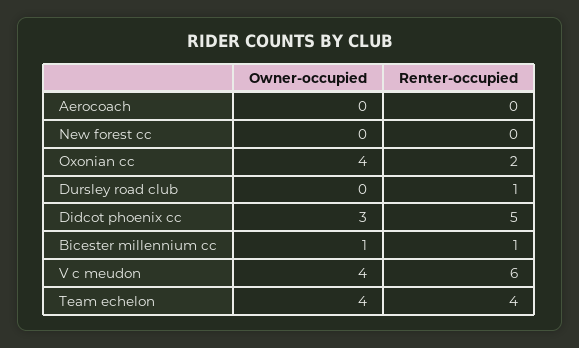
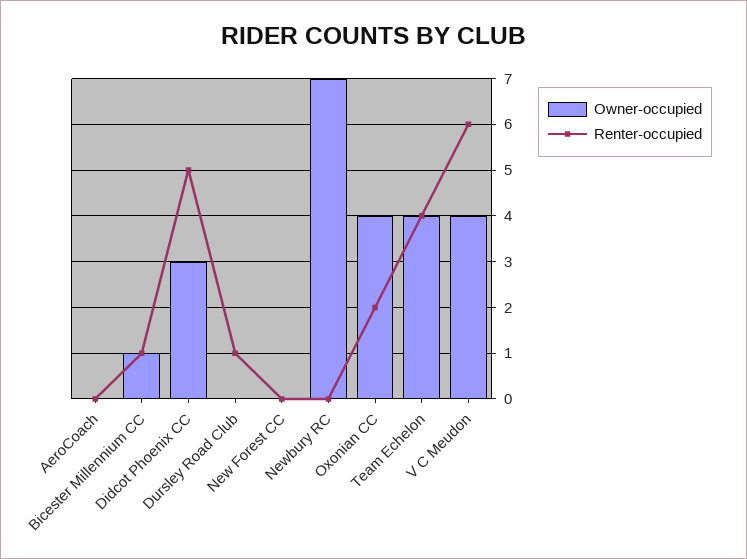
Owner-occupied, Newbury RC: none -> 7
Renter-occupied, Newbury RC: none -> 0

